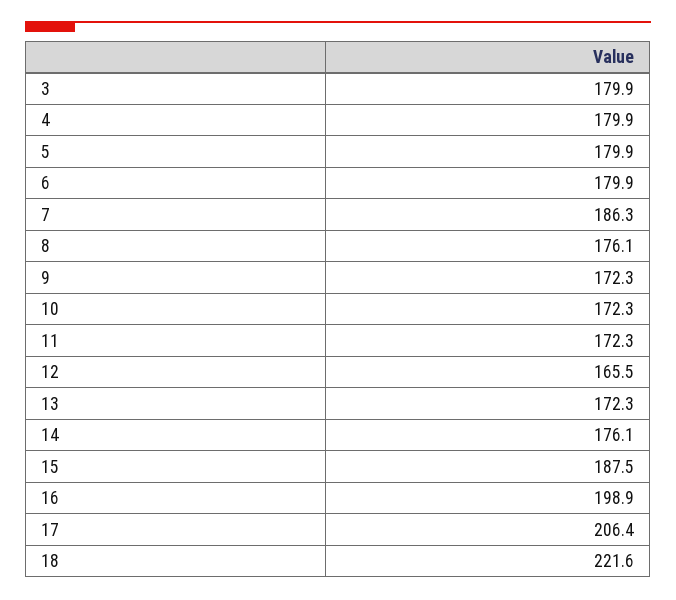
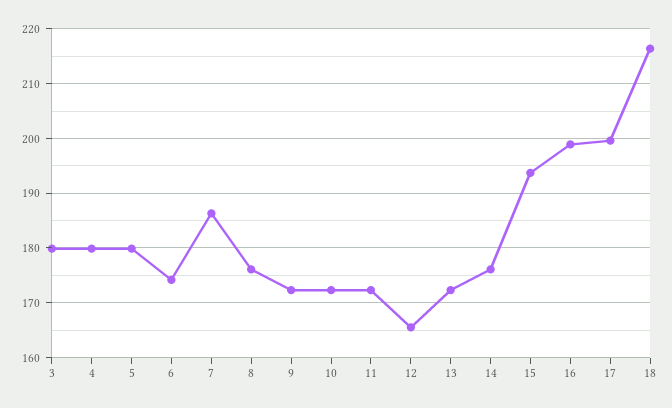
6: 179.9 -> 174
15: 187.5 -> 194
17: 206.4 -> 200
18: 221.6 -> 216

